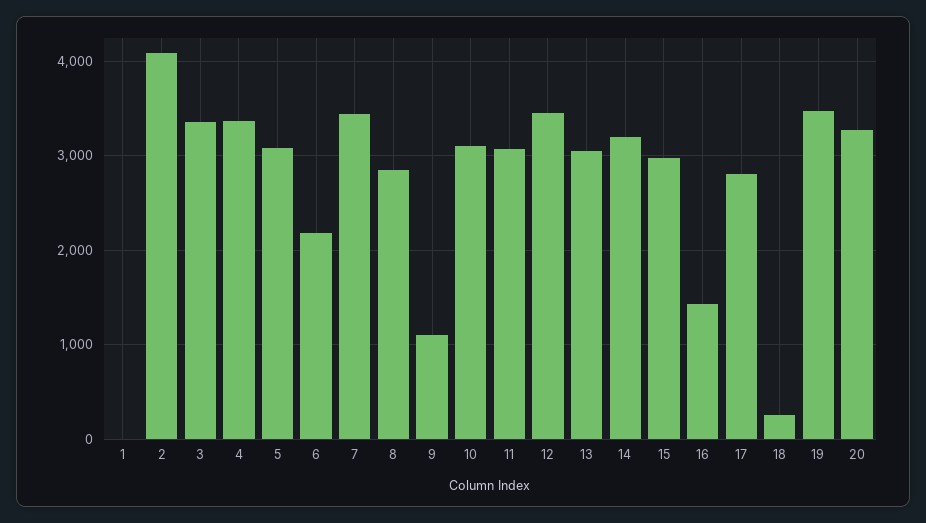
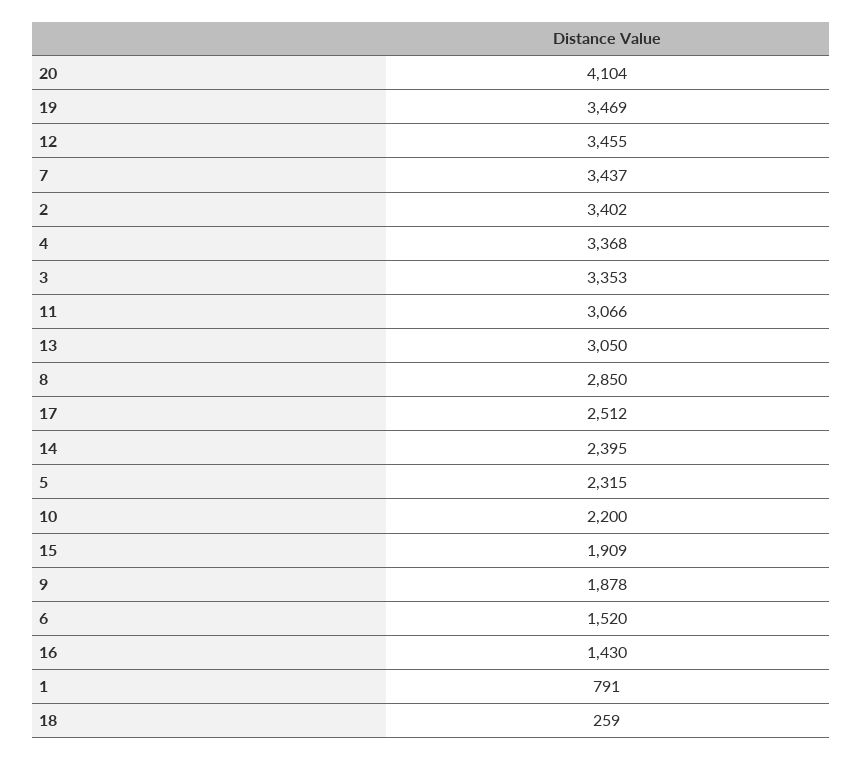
1: 0 -> 791
2: 4100 -> 3402
5: 3100 -> 2315
6: 2200 -> 1520
9: 1100 -> 1878
10: 3100 -> 2200
14: 3200 -> 2395
15: 3000 -> 1909
17: 2800 -> 2512
20: 3300 -> 4104

